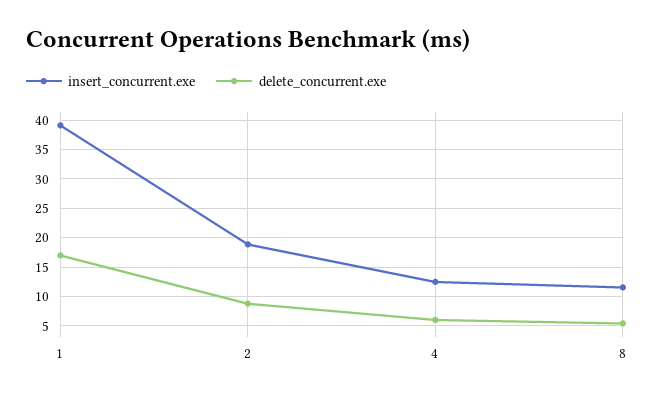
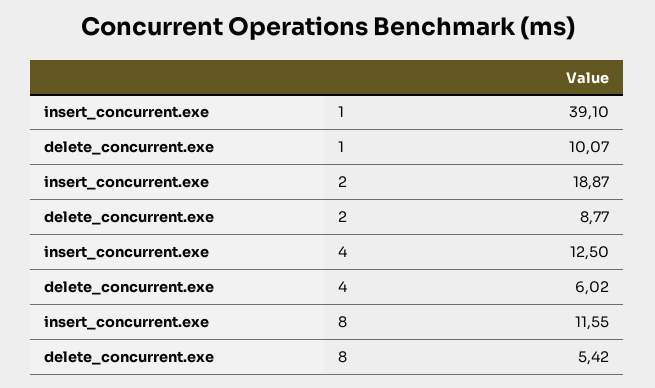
delete_concurrent.exe, 1: 17.5 -> 10.07

